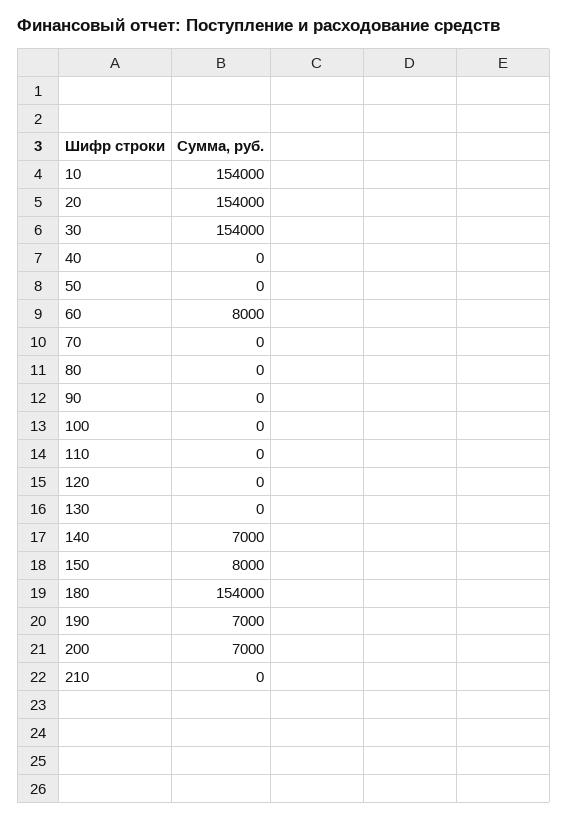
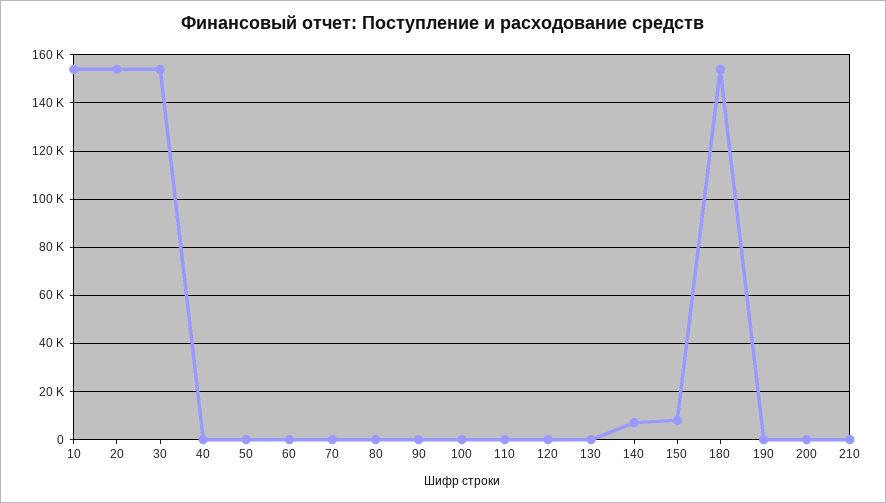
60: 8000 -> 0
190: 7000 -> 0
200: 7000 -> 0

